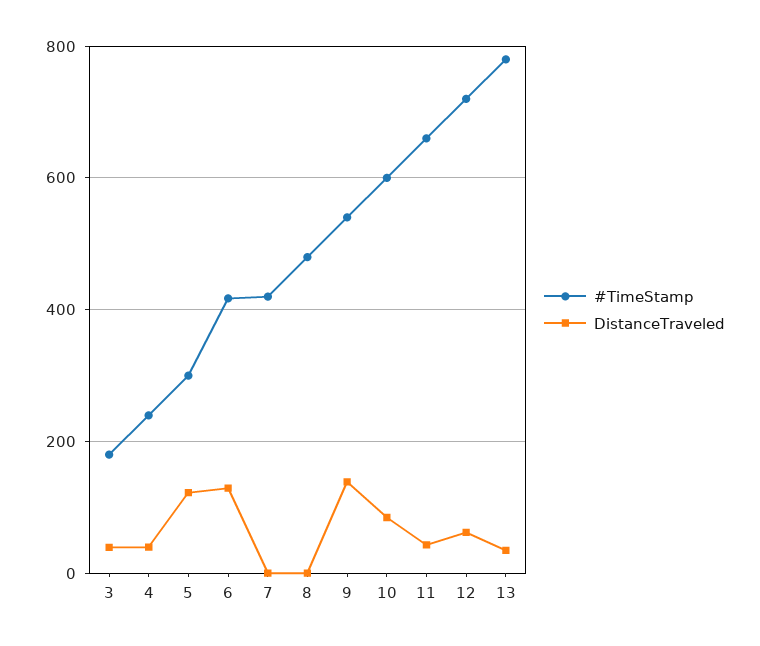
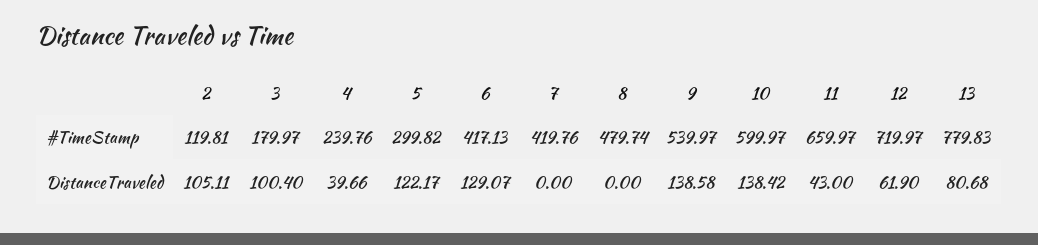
DistanceTraveled, 3: 40 -> 100.4
DistanceTraveled, 10: 80 -> 138.42
DistanceTraveled, 13: 40 -> 80.68
#TimeStamp, 2: none -> 119.81
DistanceTraveled, 2: none -> 105.11

